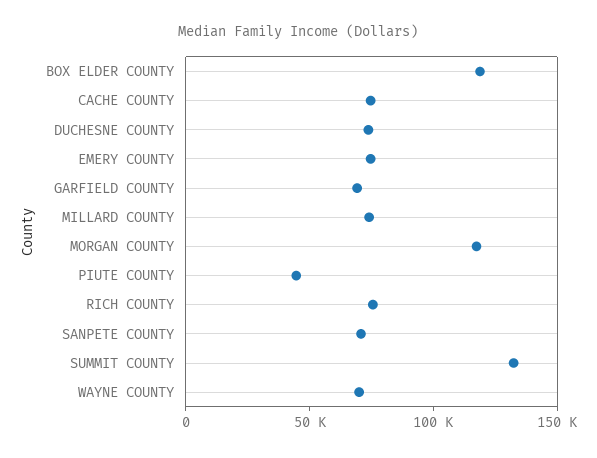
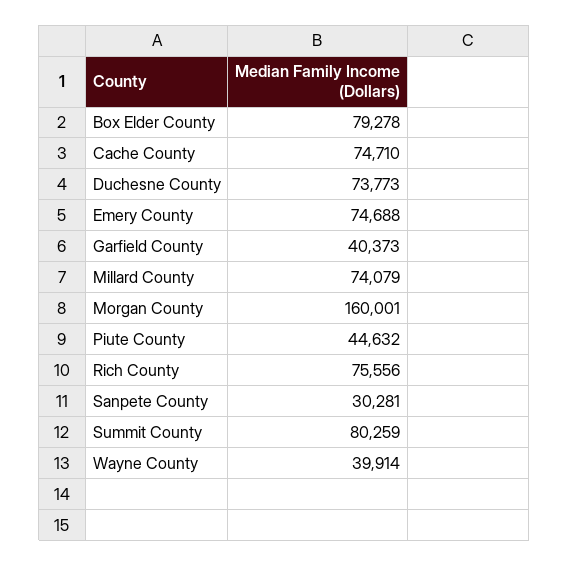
BOX ELDER COUNTY: 120000 -> 79278
GARFIELD COUNTY: 70000 -> 40373
MORGAN COUNTY: 120000 -> 160001
SANPETE COUNTY: 70000 -> 30281
SUMMIT COUNTY: 130000 -> 80259
WAYNE COUNTY: 70000 -> 39914

